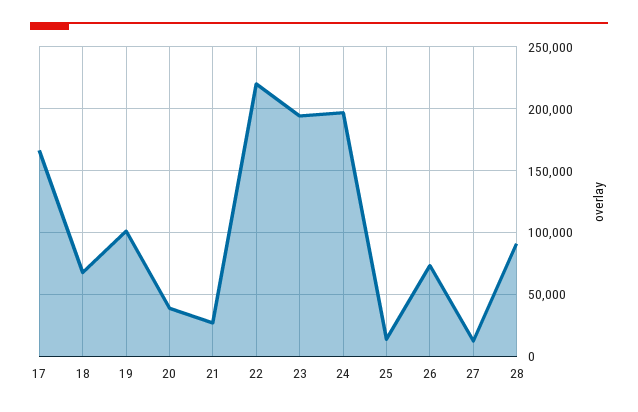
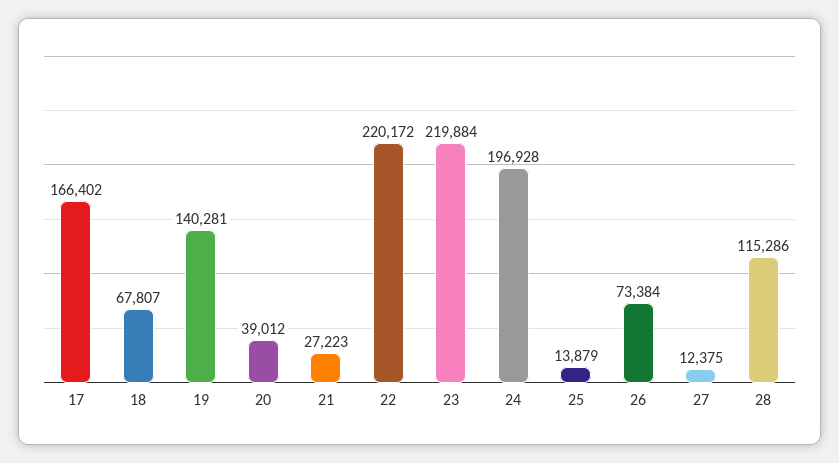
19: 100000 -> 140281
23: 195000 -> 219884
28: 90000 -> 115286

